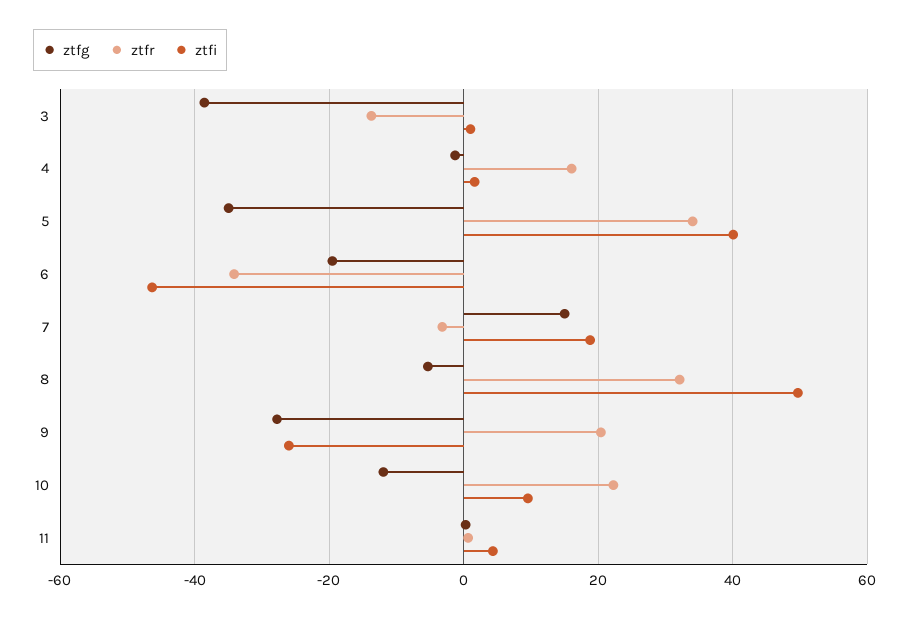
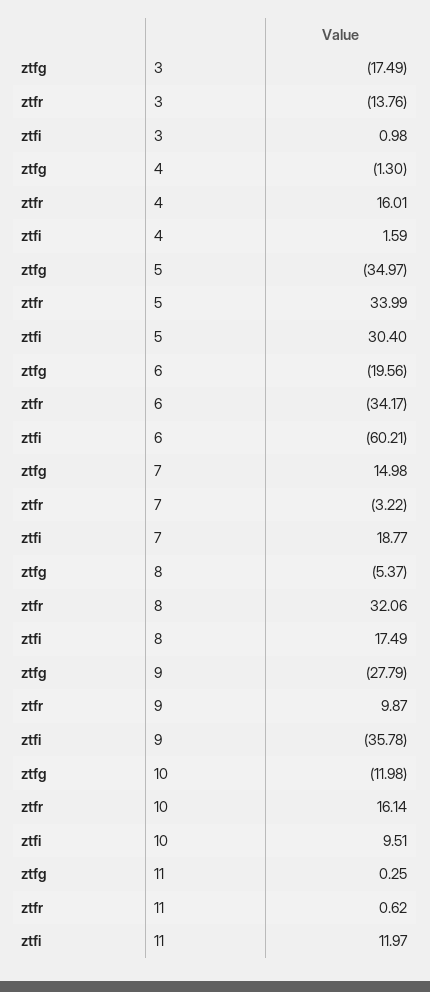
ztfg, 3: -38 -> -17.49
ztfi, 5: 40 -> 30.4
ztfi, 6: -46 -> -60.21
ztfi, 8: 50 -> 17.49
ztfr, 9: 20 -> 9.87
ztfi, 9: -26 -> -35.78
ztfr, 10: 22 -> 16.14
ztfi, 11: 4 -> 11.97

